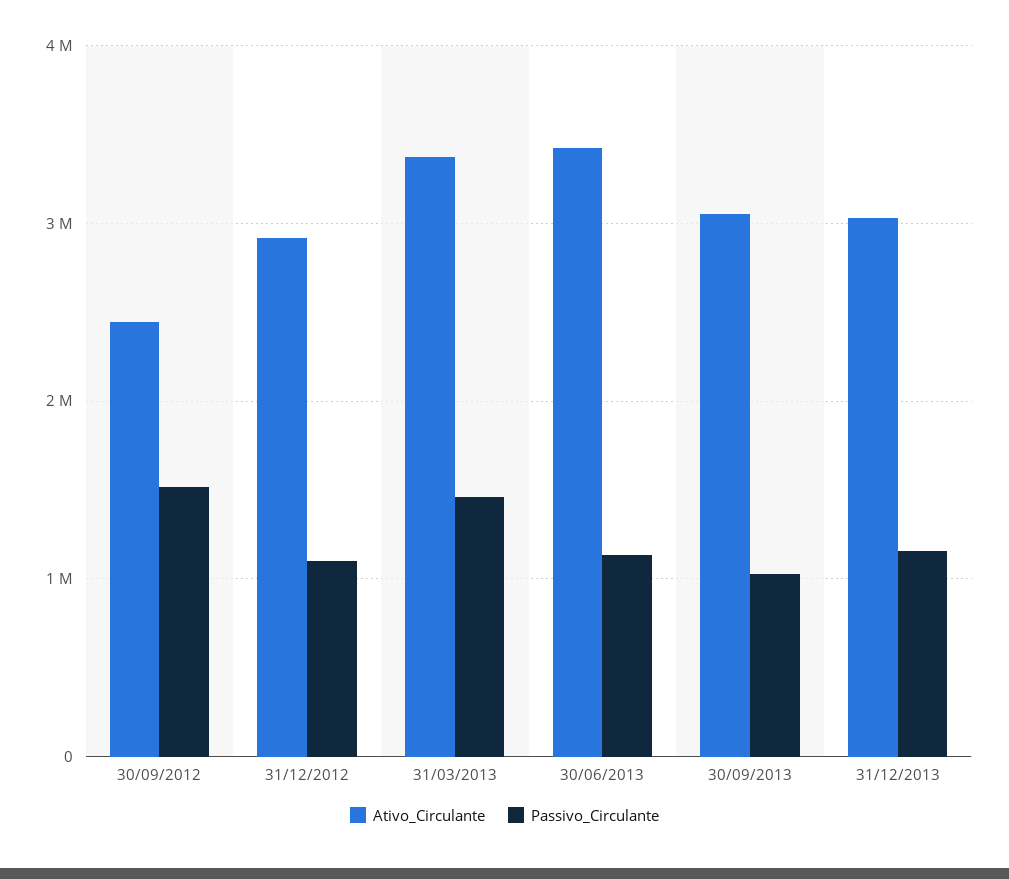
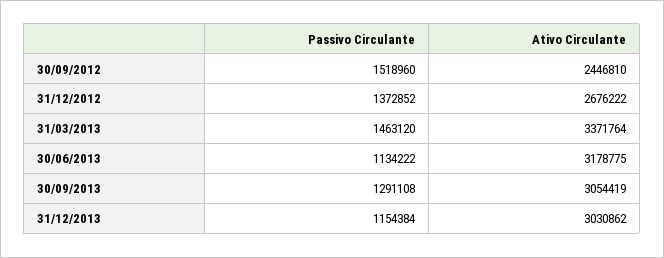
Ativo_Circulante, 31/12/2012: 2900000 -> 2676222
Passivo_Circulante, 31/12/2012: 1100000 -> 1372852
Ativo_Circulante, 30/06/2013: 3400000 -> 3178775
Passivo_Circulante, 30/09/2013: 1000000 -> 1291108

